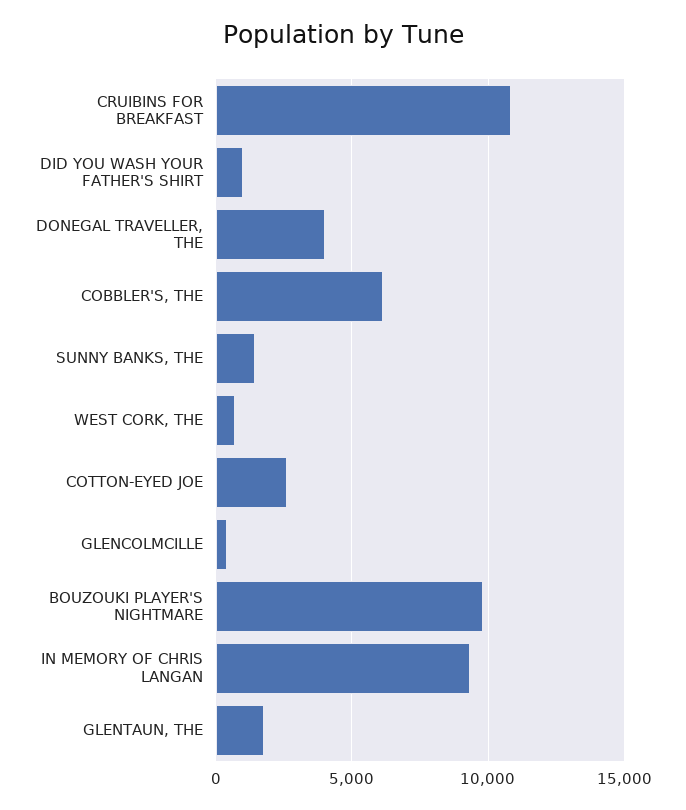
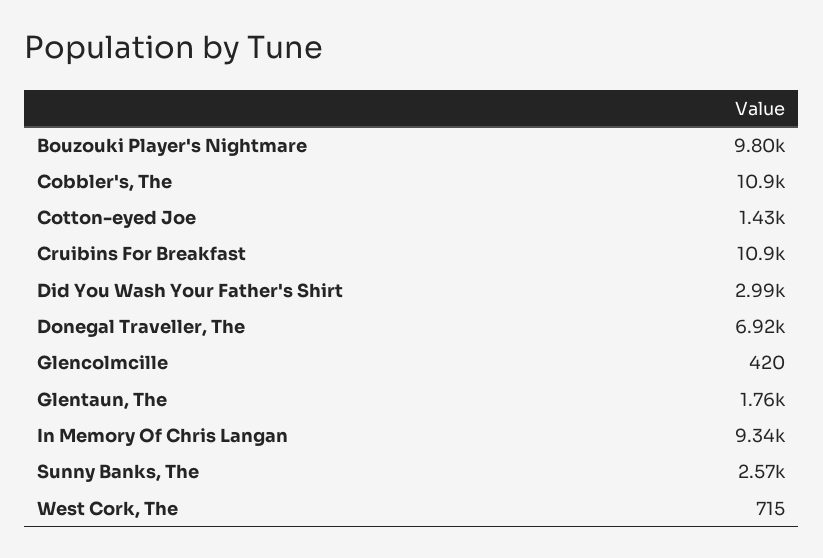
DID YOU WASH YOUR FATHER'S SHIRT: 1000 -> 2990
DONEGAL TRAVELLER, THE: 4000 -> 6920
COBBLER'S, THE: 6000 -> 10900
SUNNY BANKS, THE: 1500 -> 2570
COTTON-EYED JOE: 2500 -> 1430

